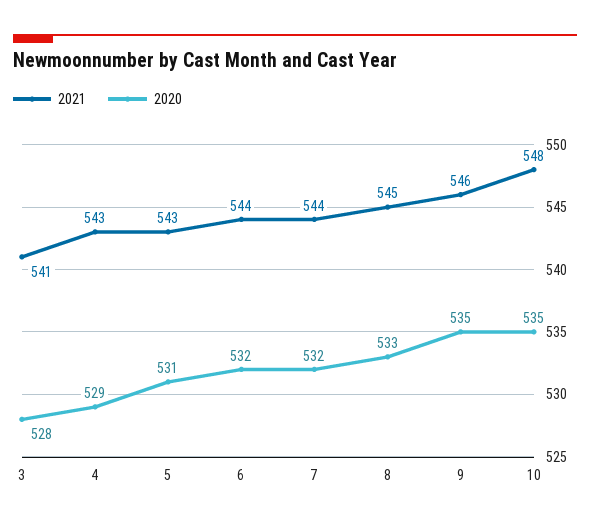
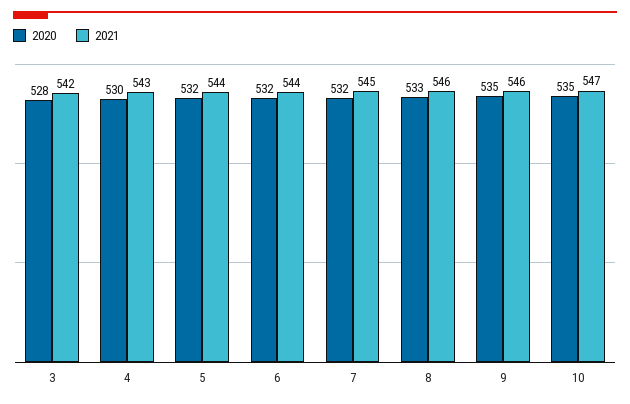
2021, 3: 541 -> 542
2020, 4: 529 -> 530
2021, 5: 543 -> 544
2020, 5: 531 -> 532
2021, 7: 544 -> 545
2021, 8: 545 -> 546
2021, 10: 548 -> 547

